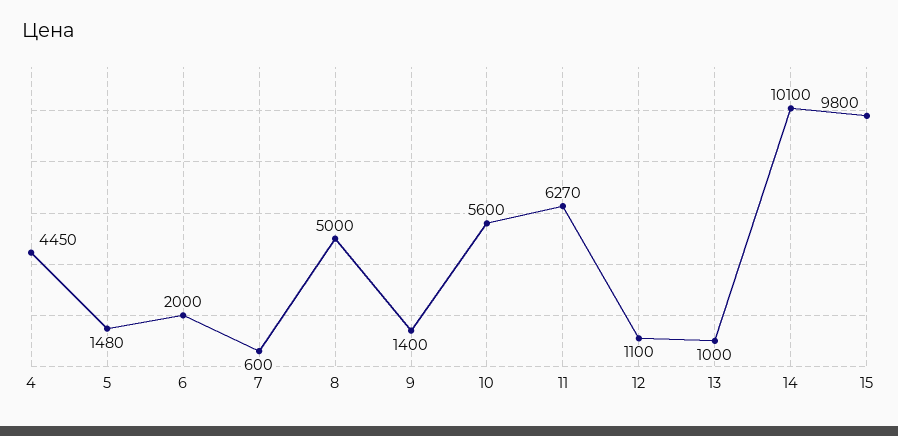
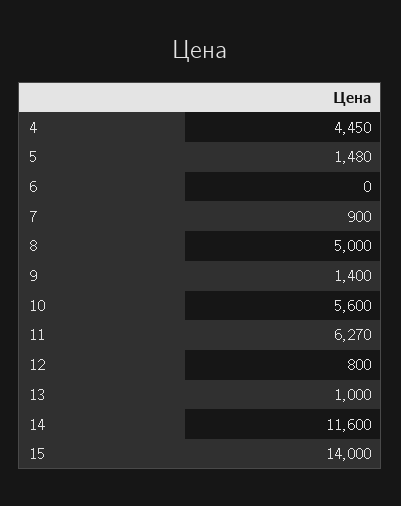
6: 2000 -> 0
7: 600 -> 900
12: 1100 -> 800
14: 10100 -> 11600
15: 9800 -> 14000

